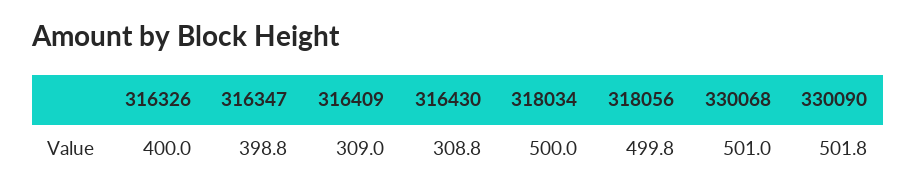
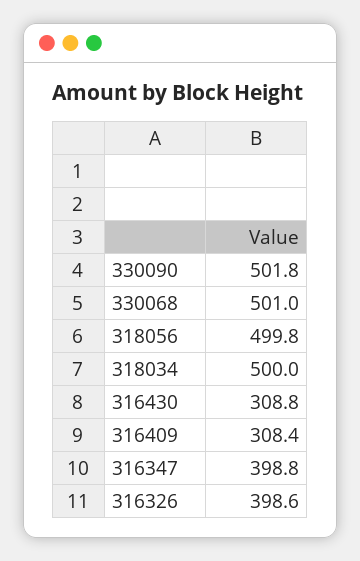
316326: 400 -> 398.6
316409: 309 -> 308.4

